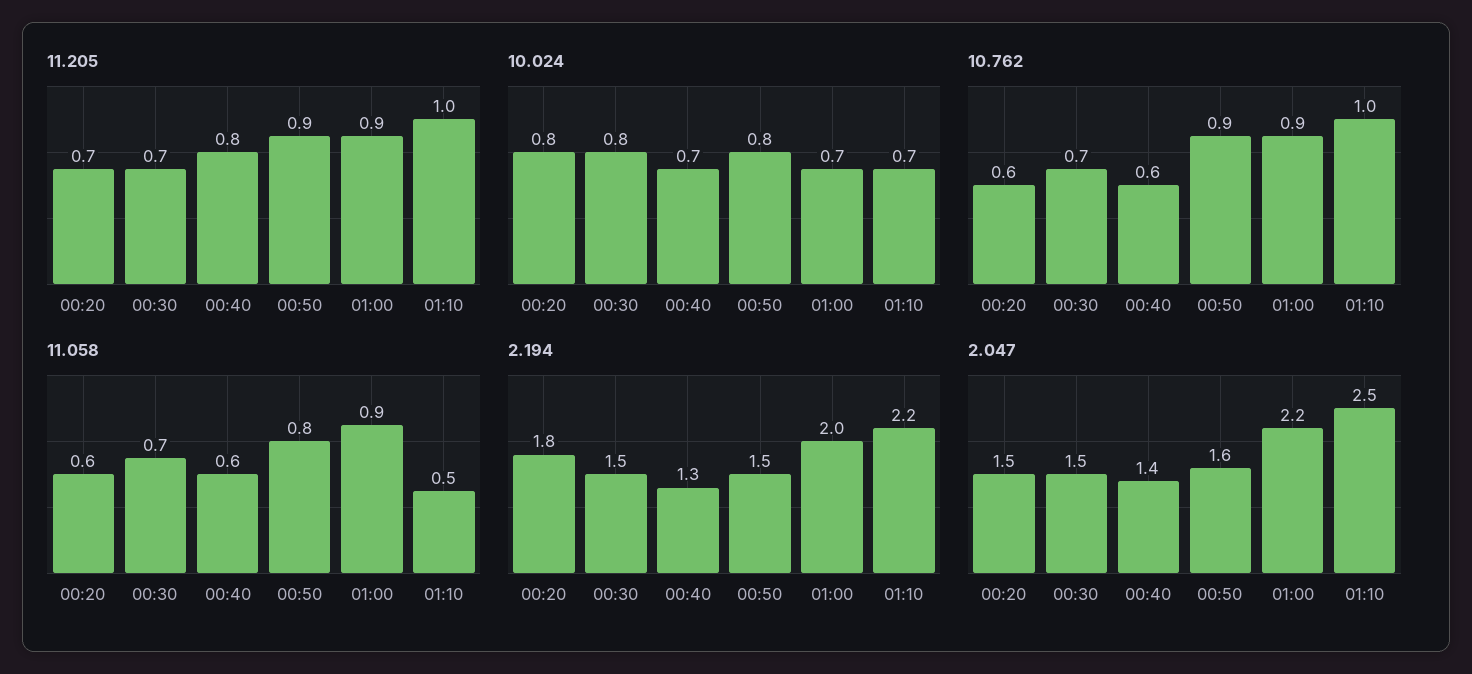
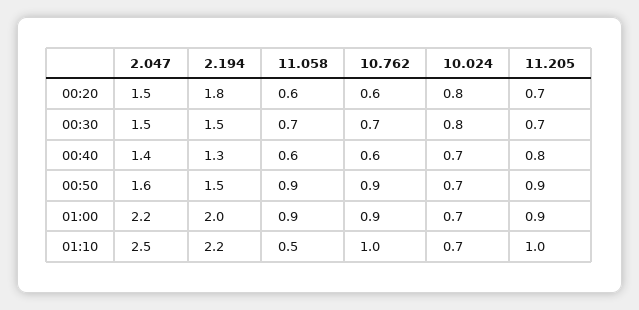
10.024, 00:50: 0.8 -> 0.7
11.058, 00:50: 0.8 -> 0.9

